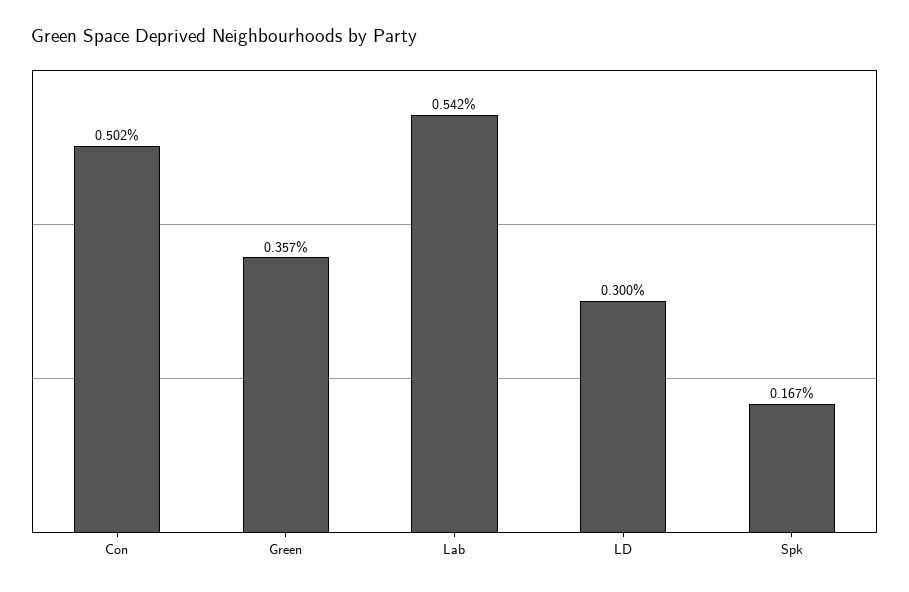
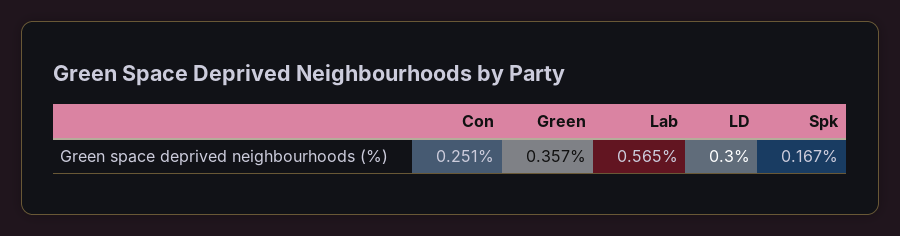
Con: 0.502 -> 0.251
Lab: 0.542 -> 0.565

